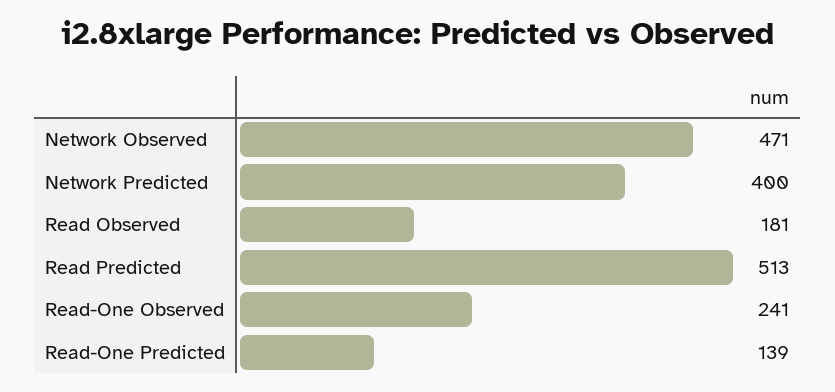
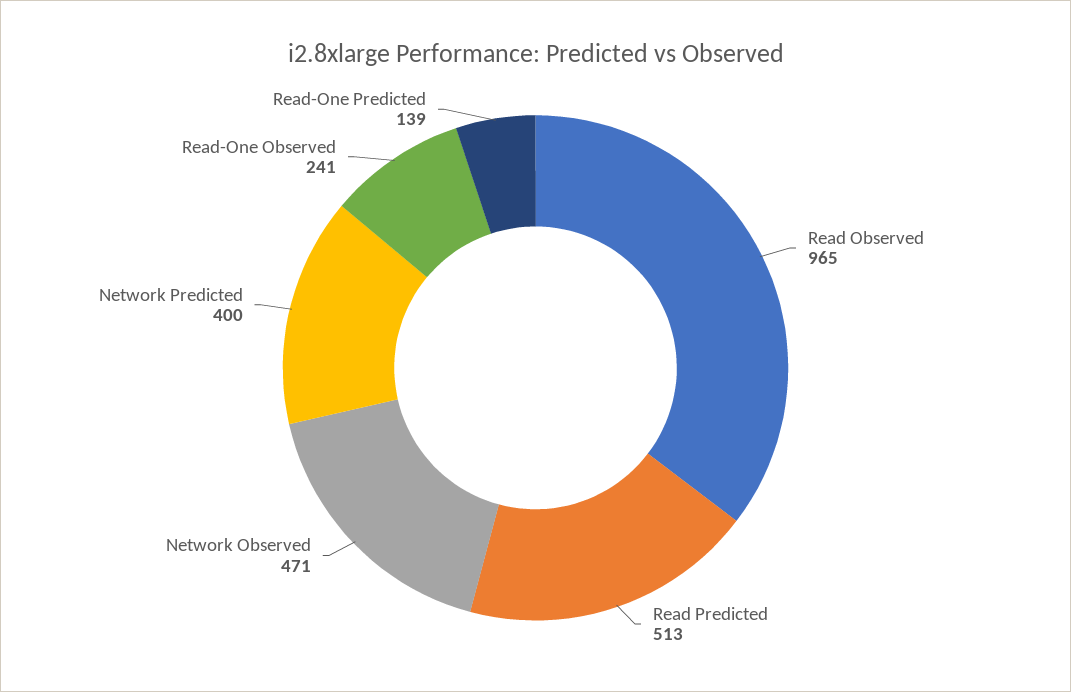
Read Observed: 181 -> 965

